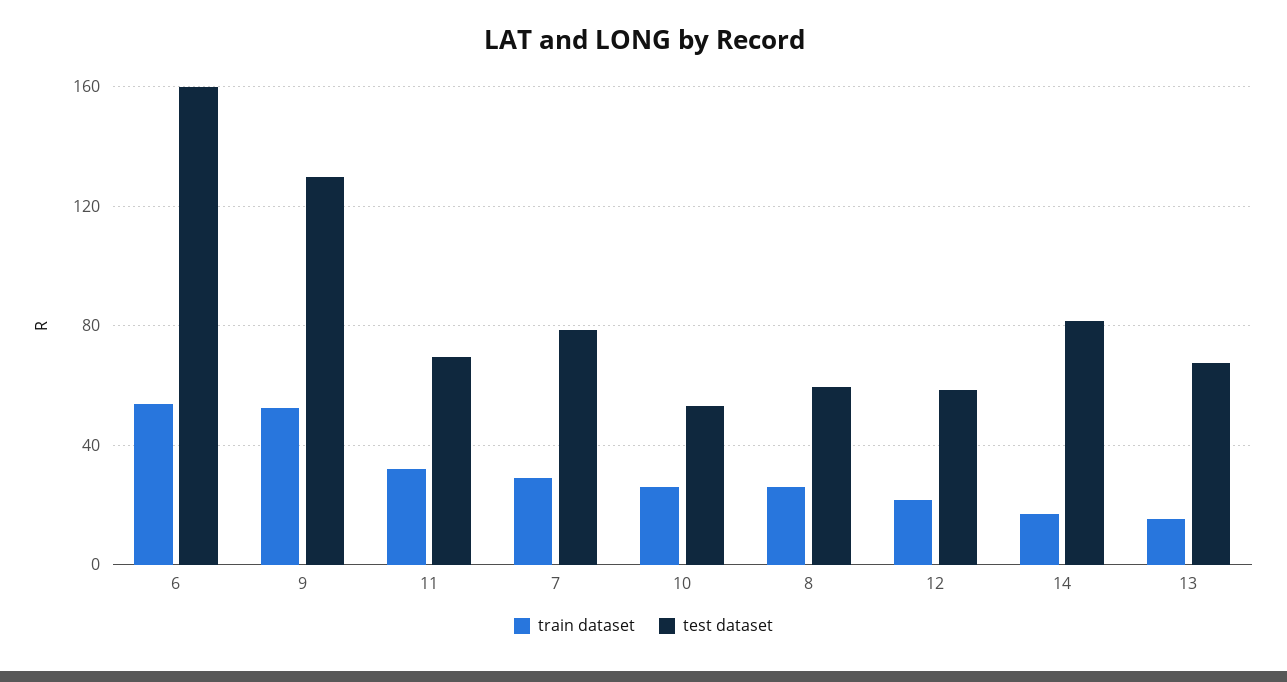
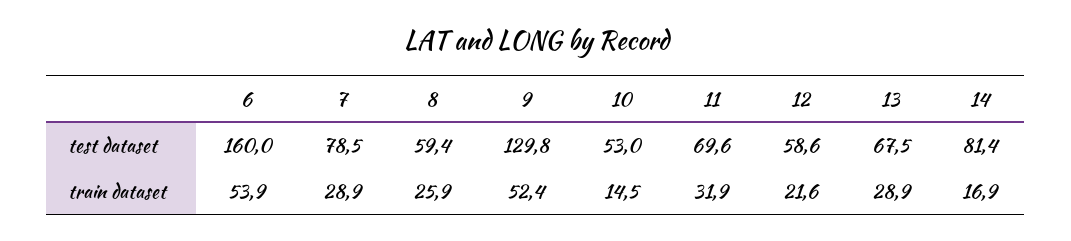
train dataset, 10: 25 -> 14.5
train dataset, 13: 15 -> 28.9

